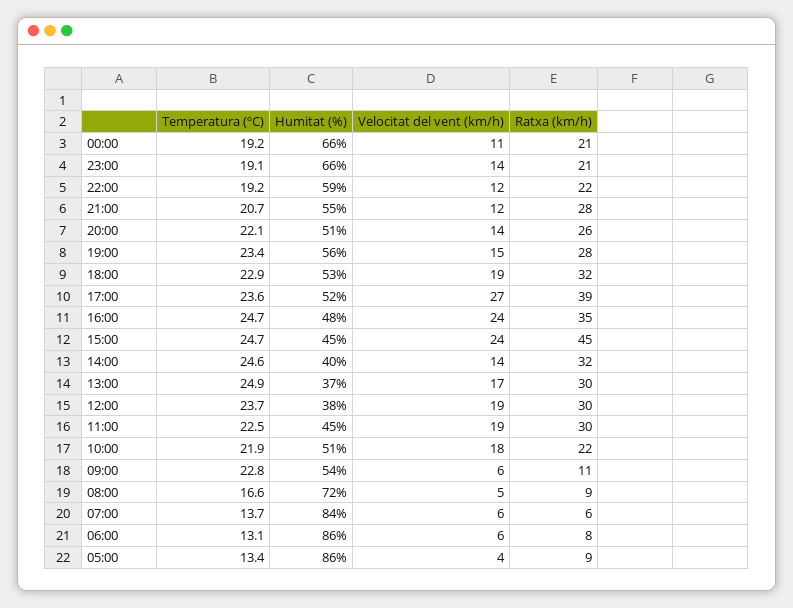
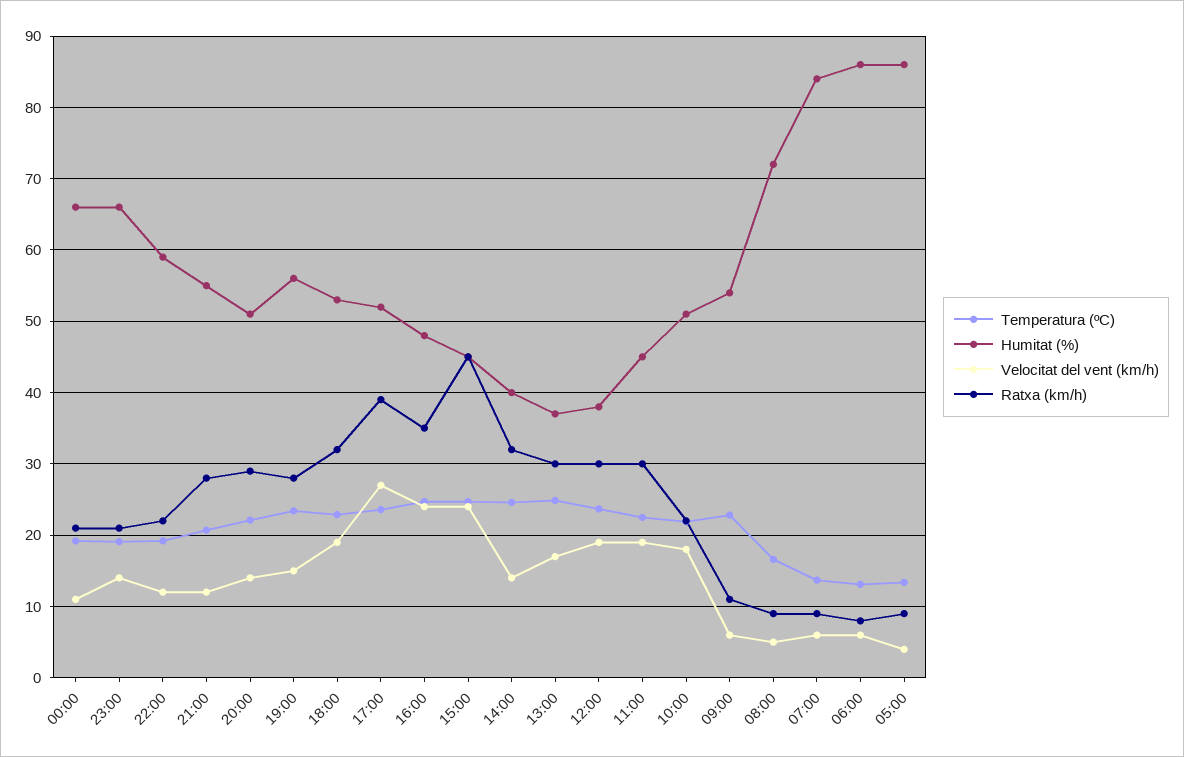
Ratxa (km/h), 20:00: 26 -> 29
Ratxa (km/h), 07:00: 6 -> 9

